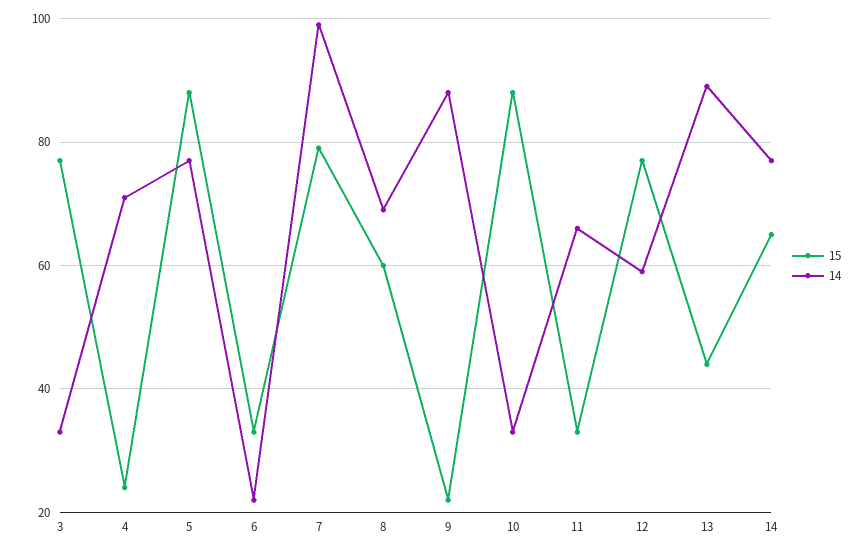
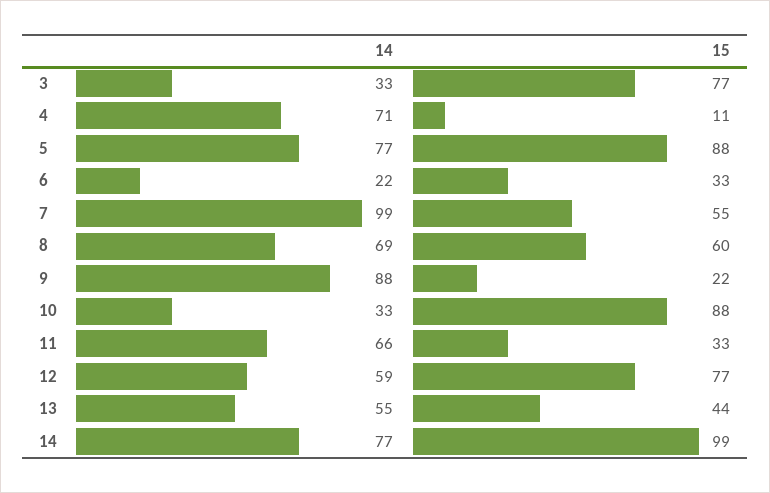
15, 4: 25 -> 11
15, 7: 80 -> 55
14, 13: 90 -> 55
15, 14: 65 -> 99

